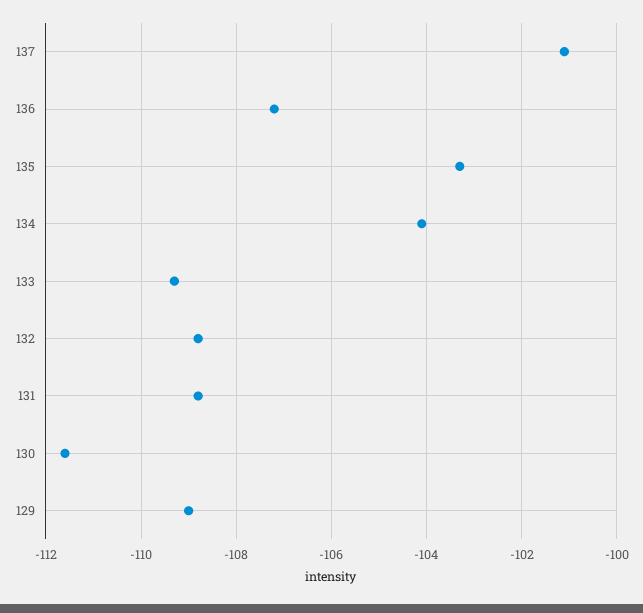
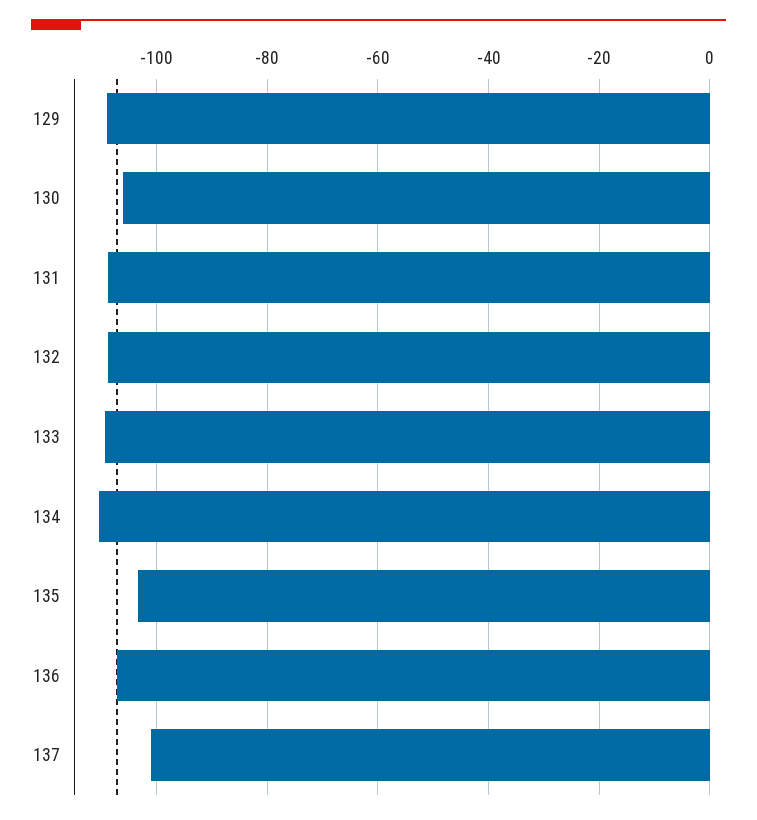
134: -104 -> -110
130: -111.5 -> -106

